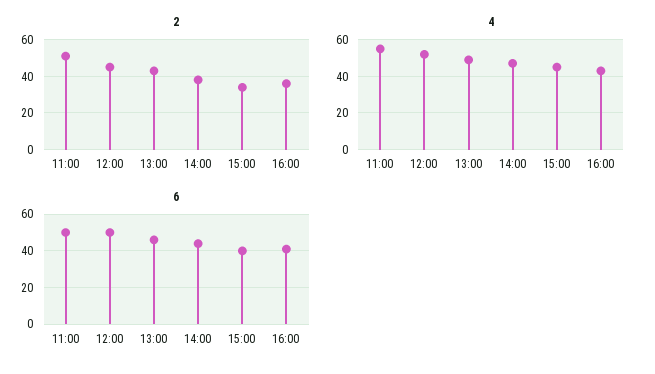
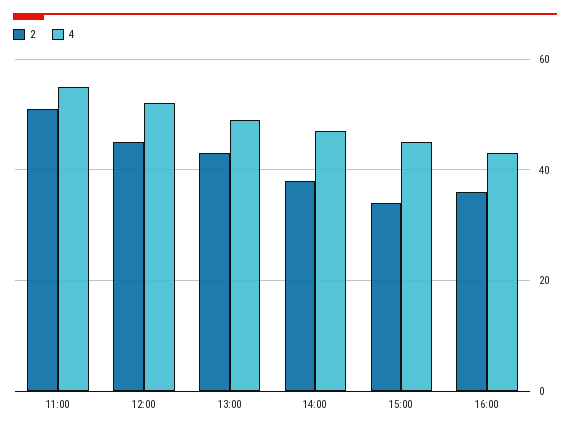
6, 11:00: 50 -> none
6, 12:00: 50 -> none
6, 13:00: 45 -> none
6, 14:00: 45 -> none
6, 15:00: 40 -> none
6, 16:00: 40 -> none

